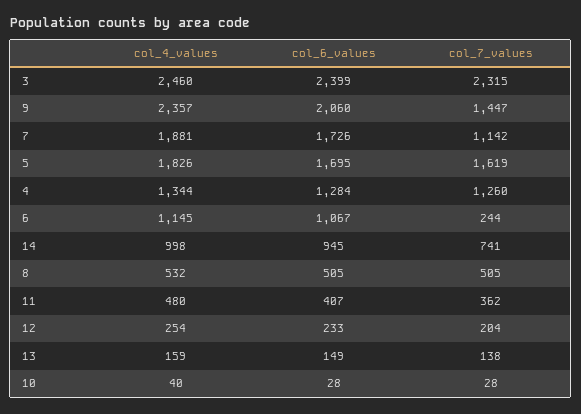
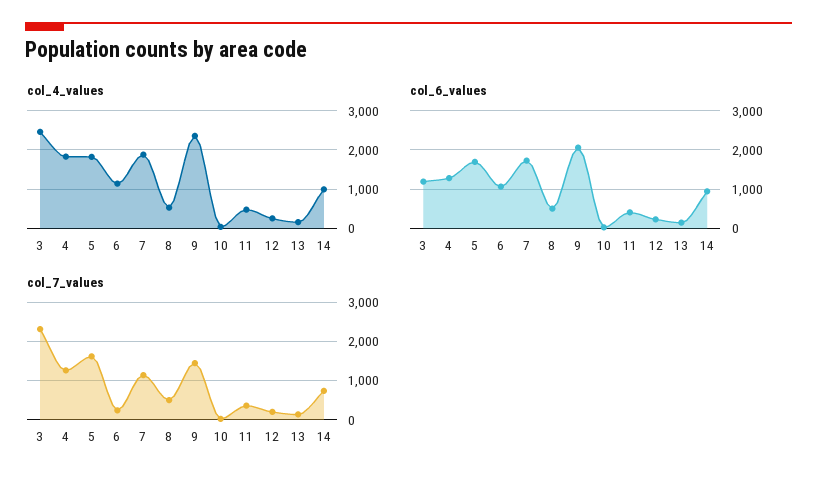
col_6_values, 3: 2399 -> 1200
col_4_values, 4: 1344 -> 1800

